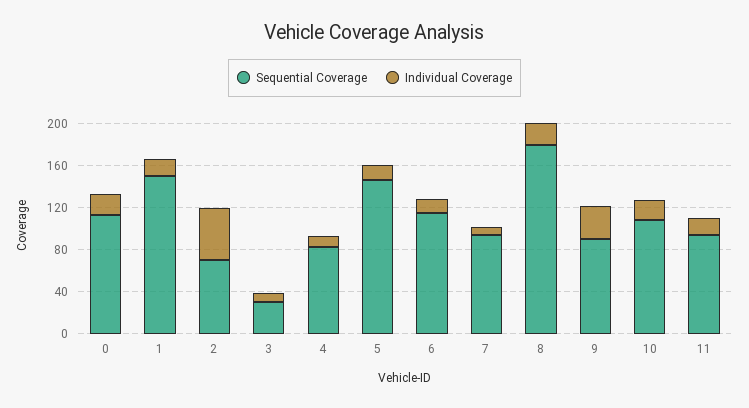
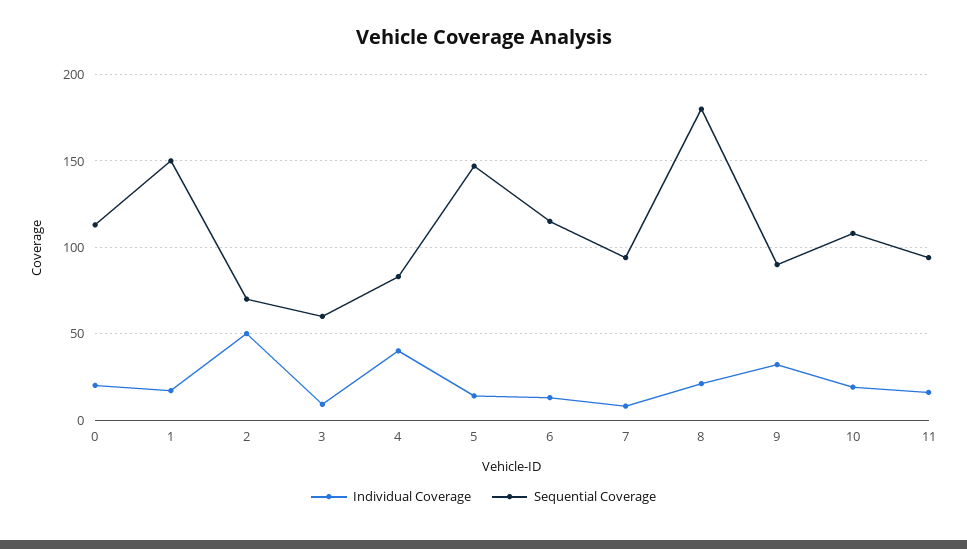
Sequential Coverage, 3: 30 -> 60
Individual Coverage, 4: 10 -> 40

